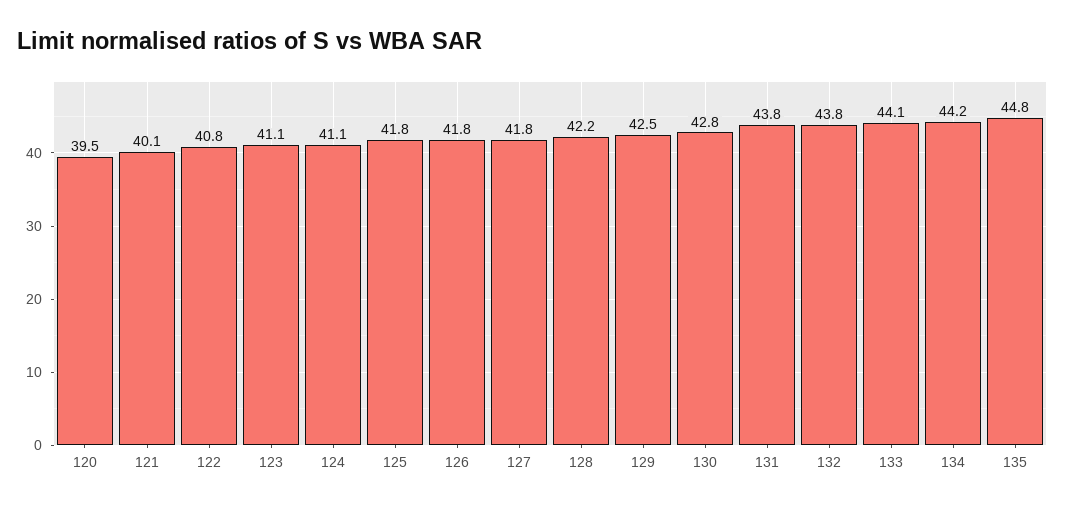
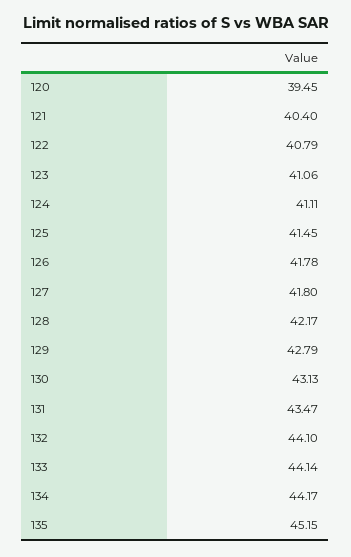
121: 40.1 -> 40.4
125: 41.8 -> 41.45
129: 42.5 -> 42.79
130: 42.8 -> 43.13
131: 43.8 -> 43.47
132: 43.8 -> 44.1
135: 44.8 -> 45.15

